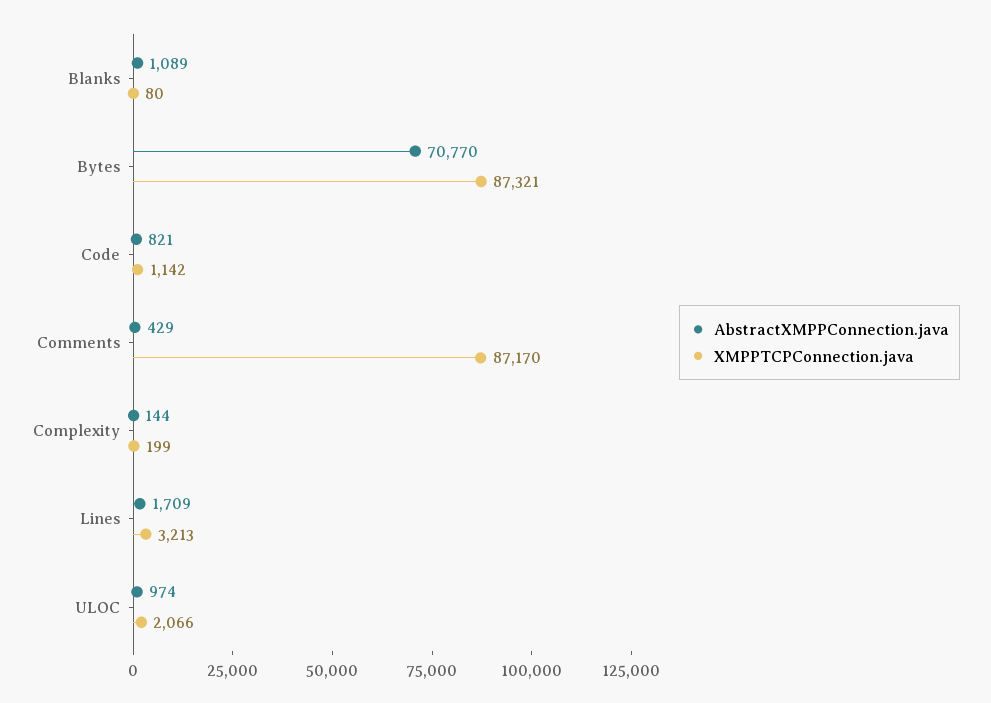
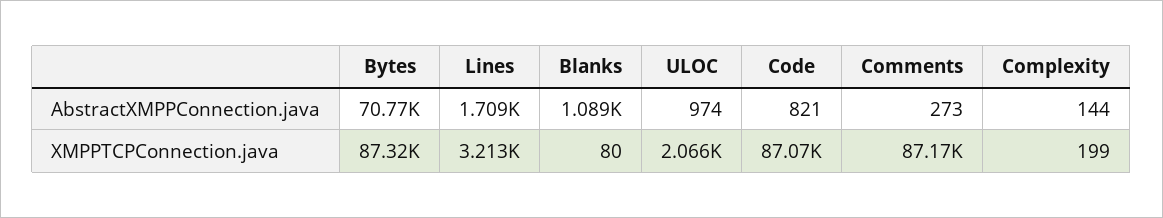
XMPPTCPConnection.java, Code: 1142 -> 87070
AbstractXMPPConnection.java, Comments: 429 -> 273

